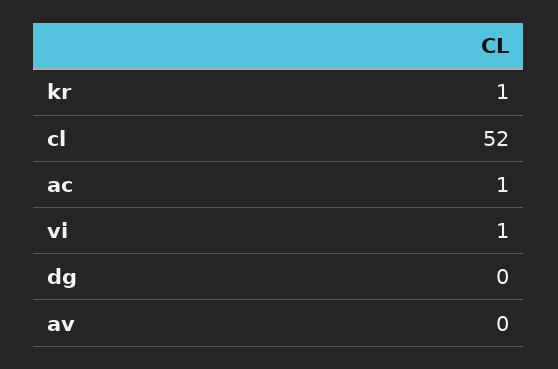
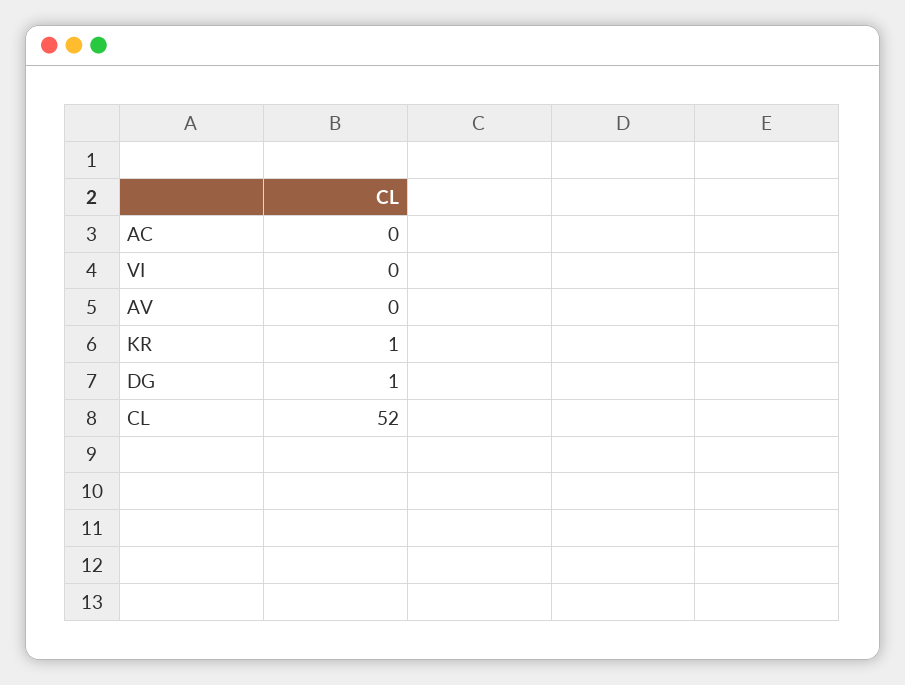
ac: 1 -> 0
vi: 1 -> 0
dg: 0 -> 1

